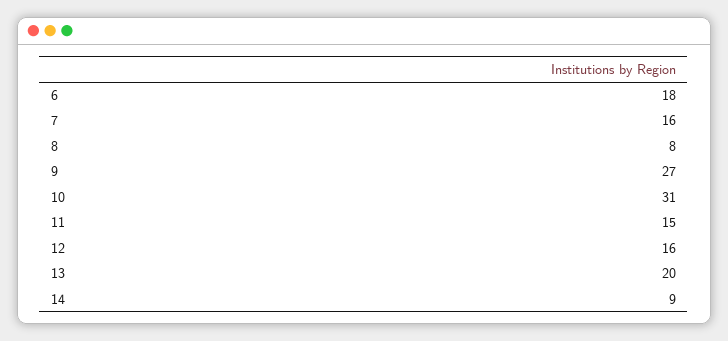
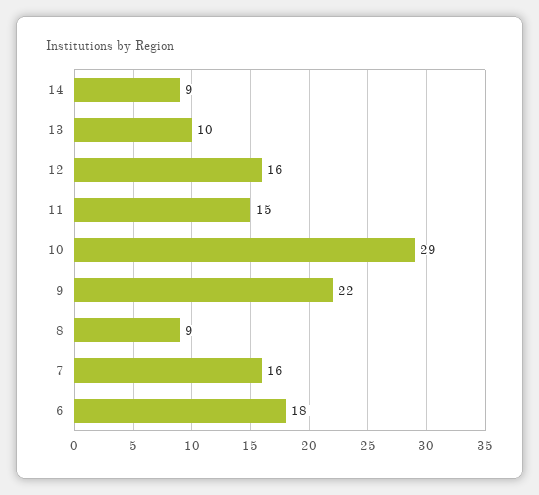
8: 8 -> 9
9: 27 -> 22
10: 31 -> 29
13: 20 -> 10

